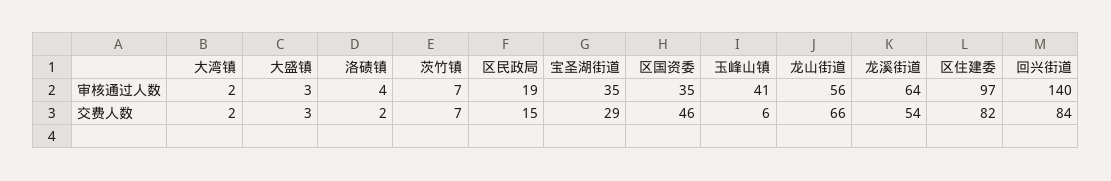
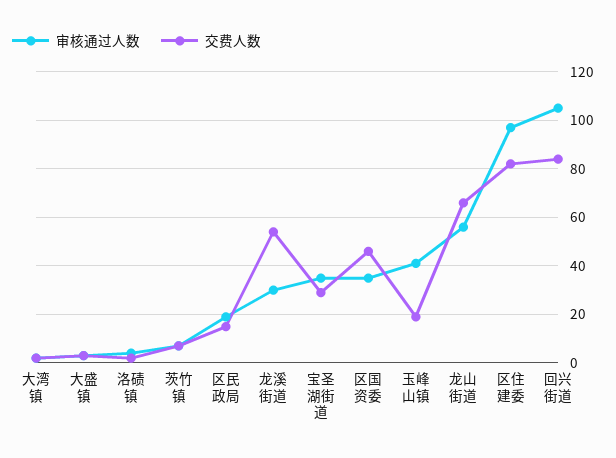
审核通过人数, 龙溪街道: 64 -> 30
审核通过人数, 回兴街道: 140 -> 105
交费人数, 玉峰山镇: 6 -> 20

